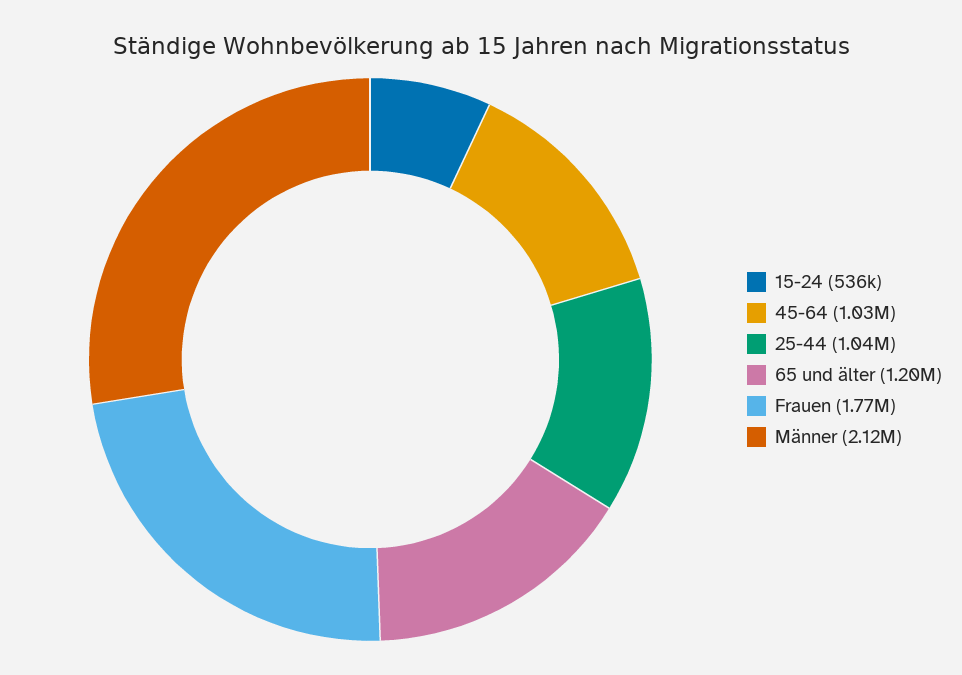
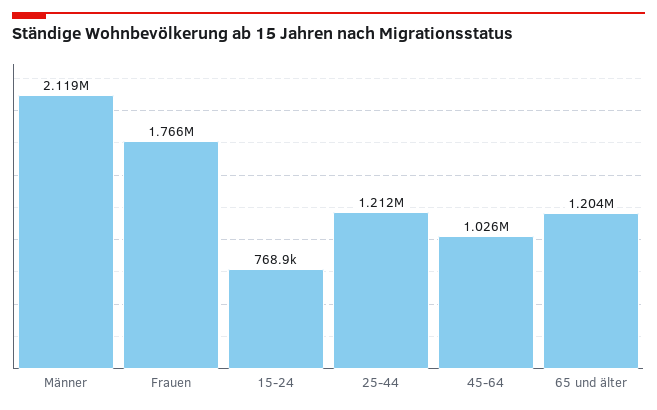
15-24: 536000 -> 768900
25-44: 1040000 -> 1212000

